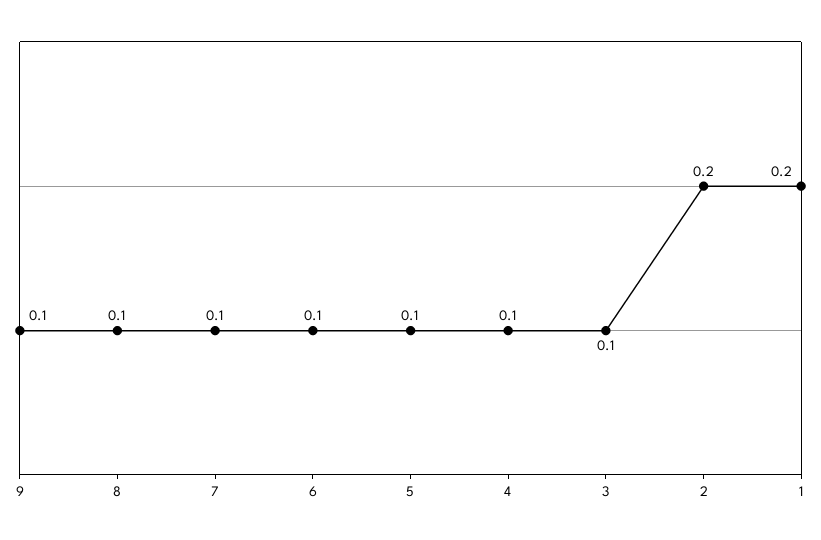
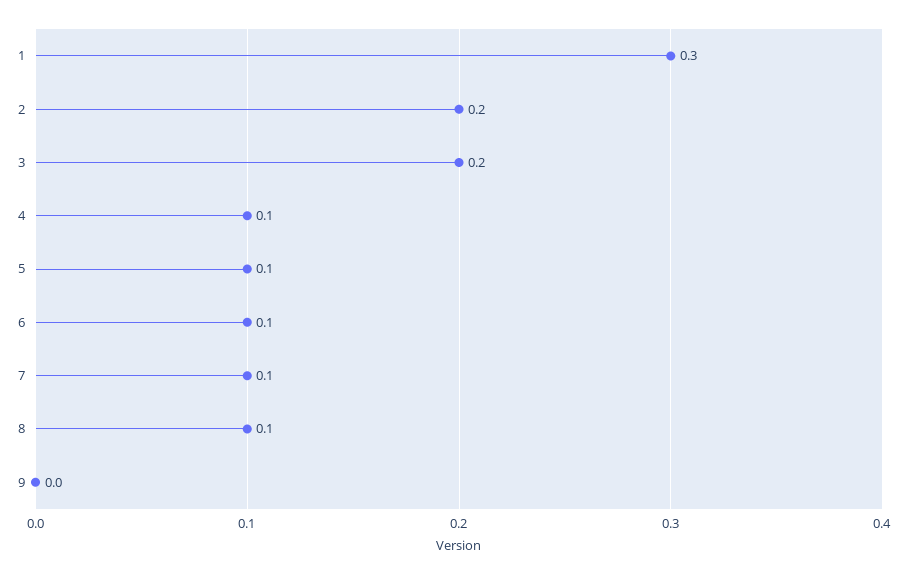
9: 0.1 -> 0
3: 0.1 -> 0.2
1: 0.2 -> 0.3

